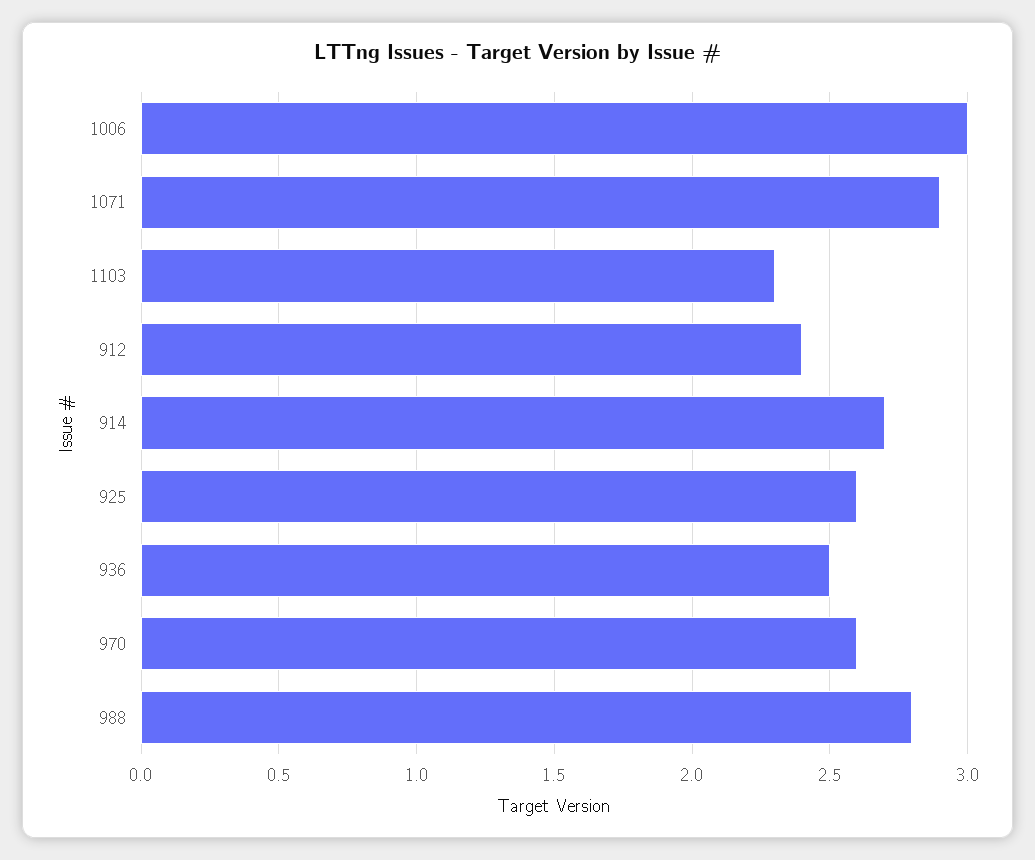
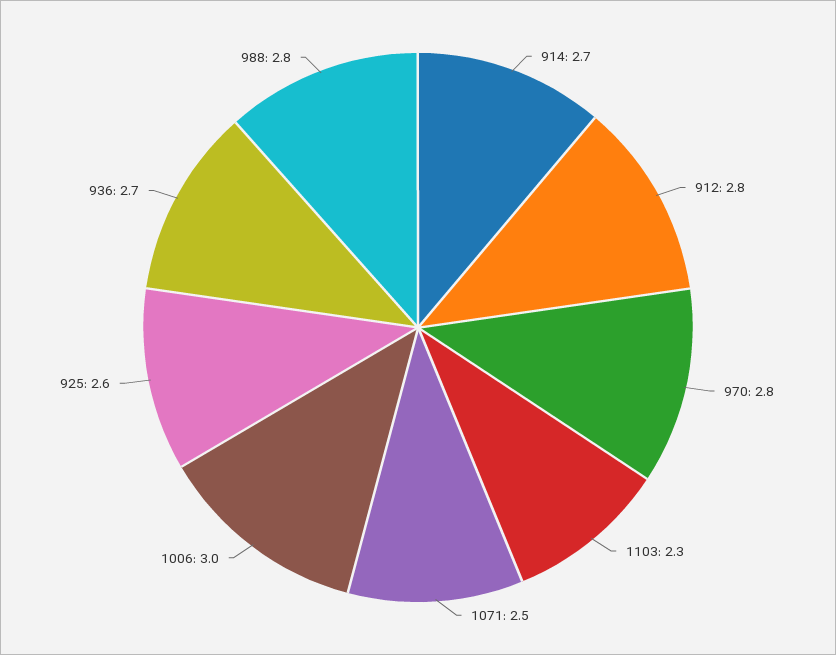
1071: 2.9 -> 2.5
912: 2.4 -> 2.8
936: 2.5 -> 2.7
970: 2.6 -> 2.8

